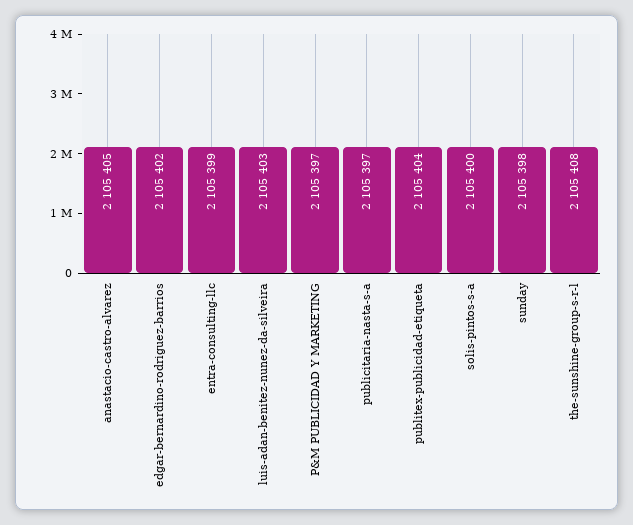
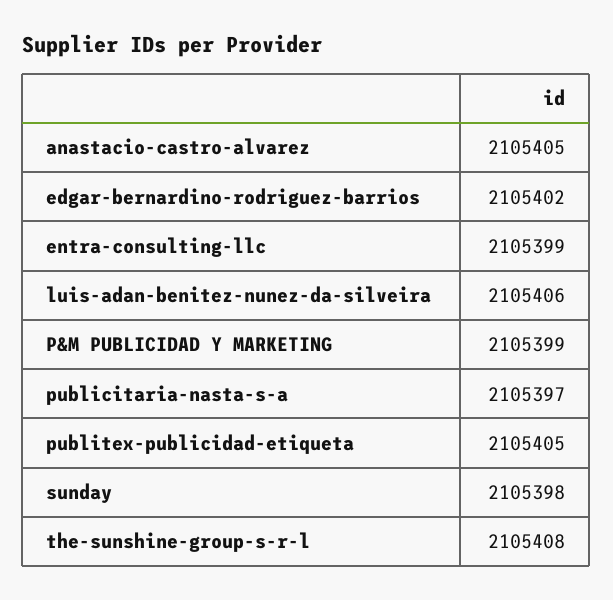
luis-adan-benitez-nunez-da-silveira: 2105403 -> 2105406
P&M PUBLICIDAD Y MARKETING: 2105397 -> 2105399
publitex-publicidad-etiqueta: 2105404 -> 2105405
solis-pintos-s-a: 2105400 -> none

